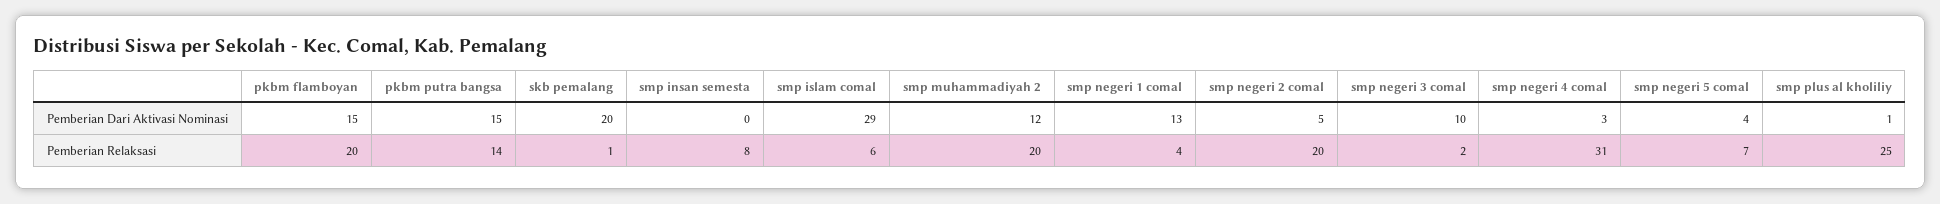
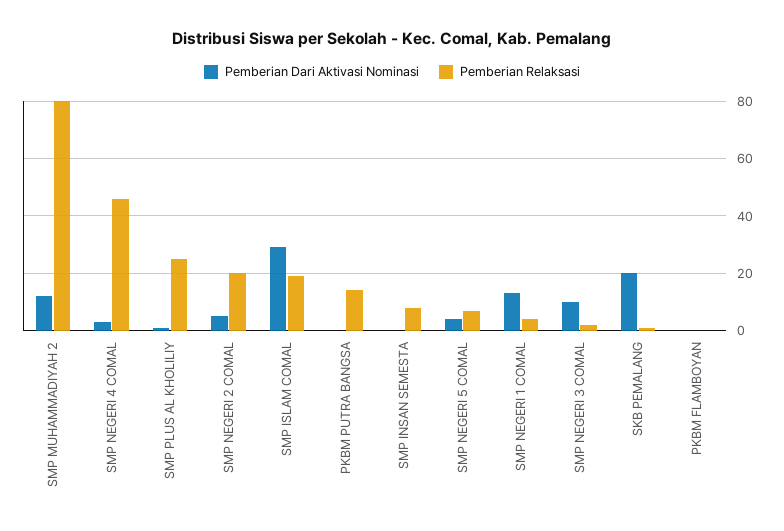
Pemberian Dari Aktivasi Nominasi, pkbm flamboyan: 15 -> 0
Pemberian Dari Aktivasi Nominasi, pkbm putra bangsa: 15 -> 0
Pemberian Relaksasi, pkbm flamboyan: 20 -> 0
Pemberian Relaksasi, smp islam comal: 6 -> 20
Pemberian Relaksasi, smp muhammadiyah 2: 20 -> 80
Pemberian Relaksasi, smp negeri 4 comal: 31 -> 45

